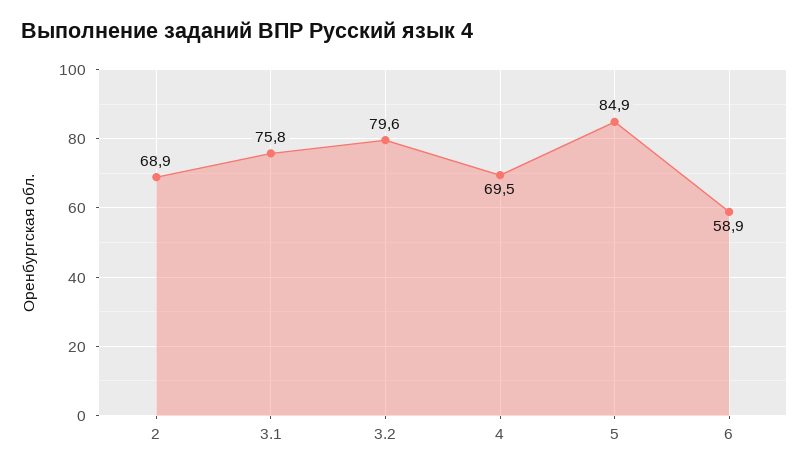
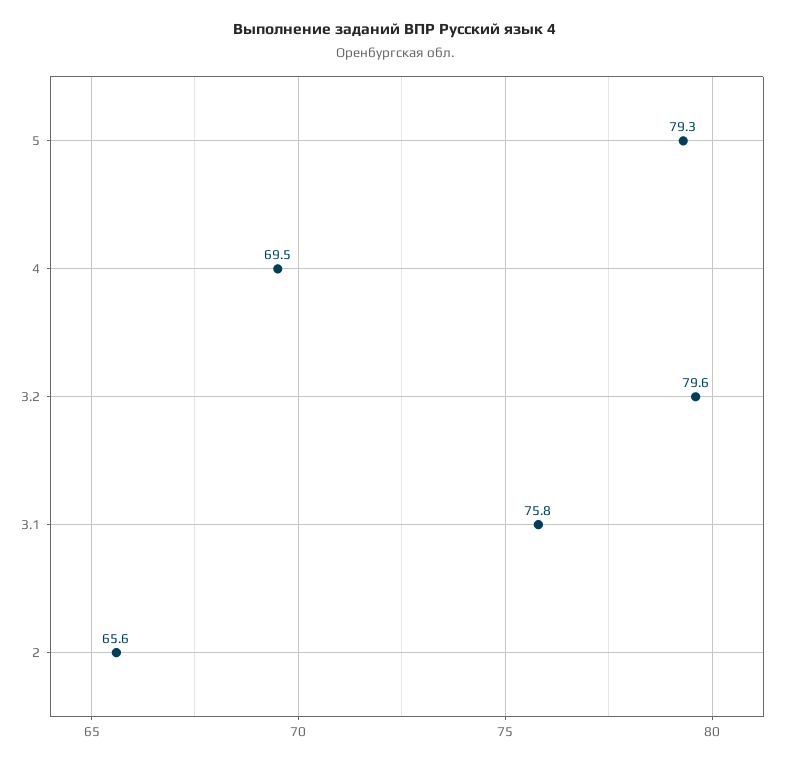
2: 68.9 -> 65.6
5: 84.9 -> 79.3
6: 58.9 -> none

